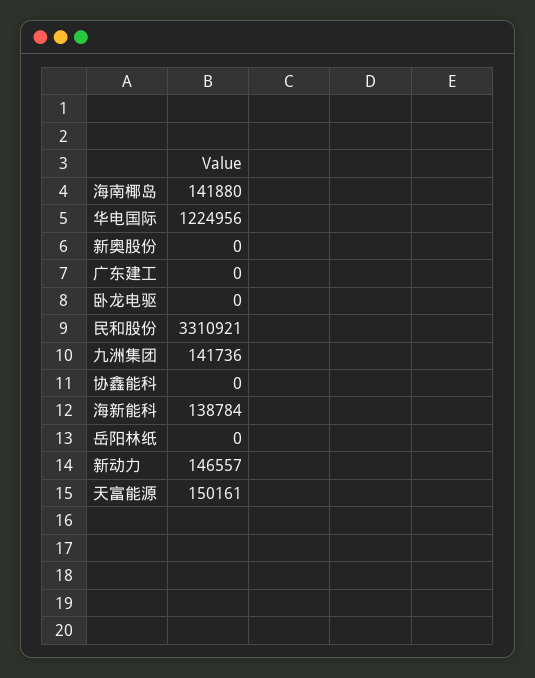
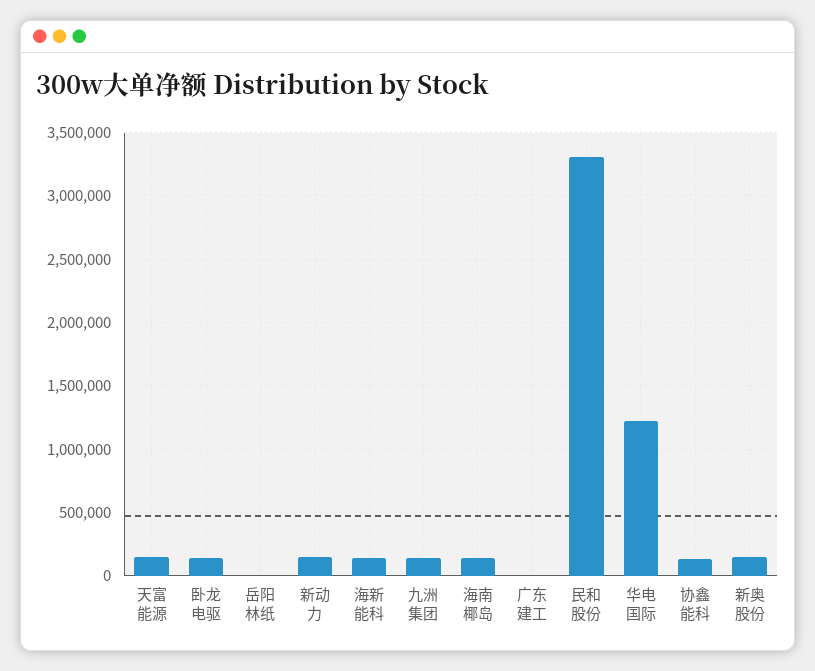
新奥股份: 0 -> 150000
卧龙电驱: 0 -> 150000
协鑫能科: 0 -> 150000

